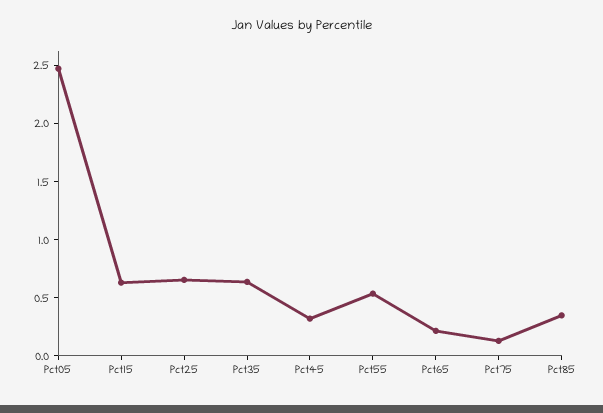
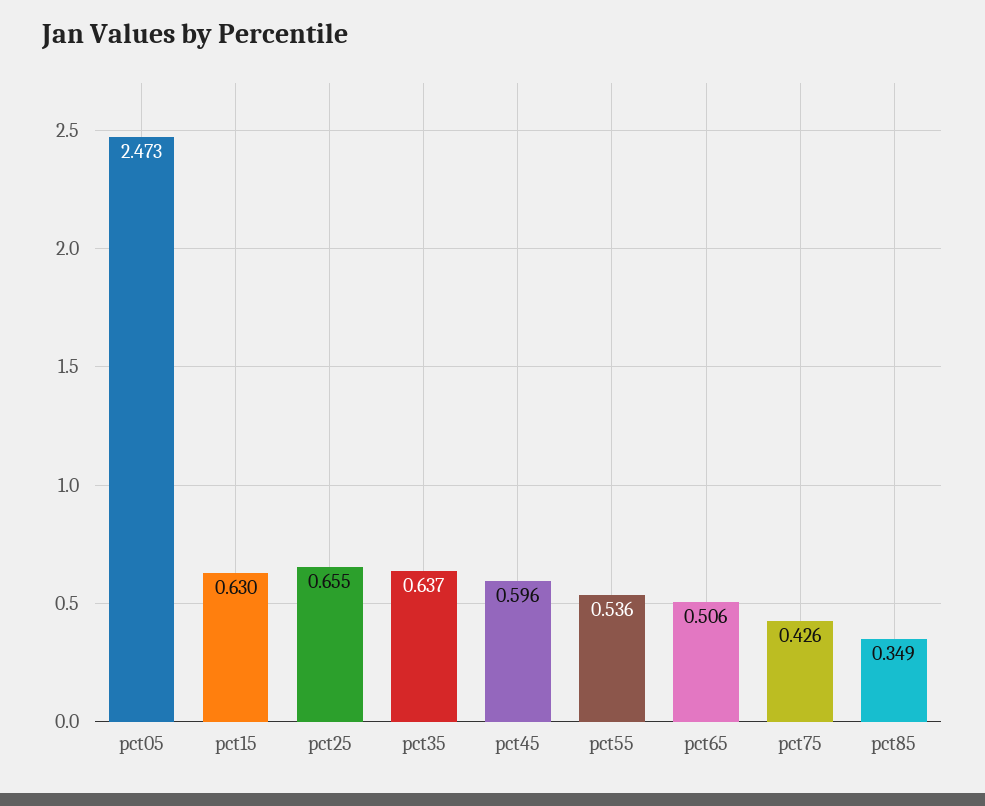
Pct45: 0.3 -> 0.596
Pct65: 0.2 -> 0.506
Pct75: 0.1 -> 0.426

